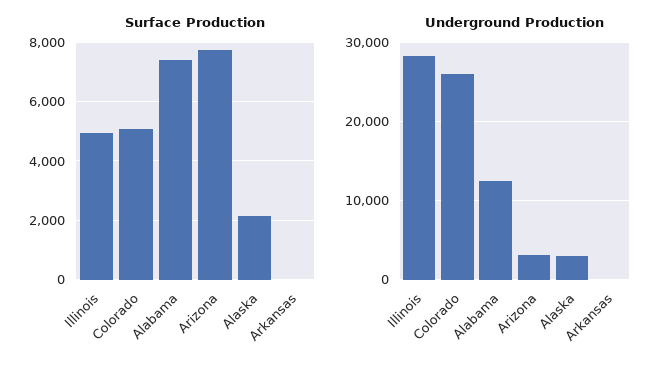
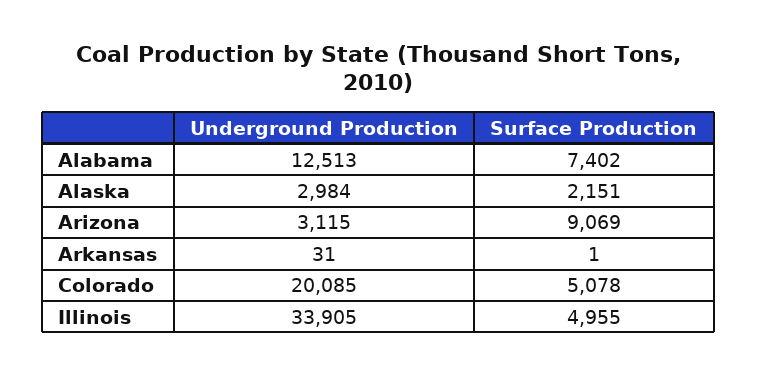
Surface Production, Arizona: 7750 -> 9069
Underground Production, Illinois: 28000 -> 33905
Underground Production, Colorado: 26000 -> 20085

